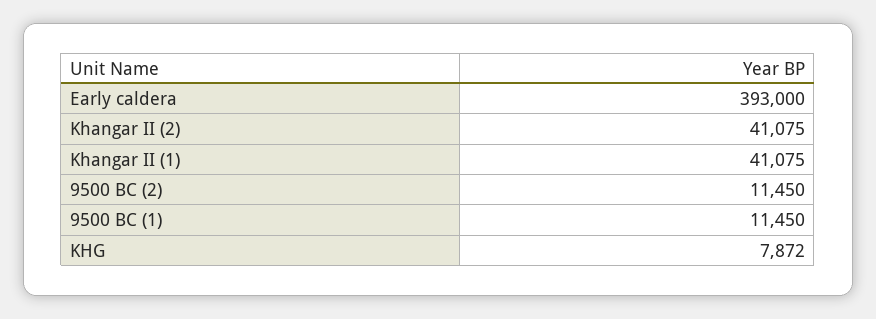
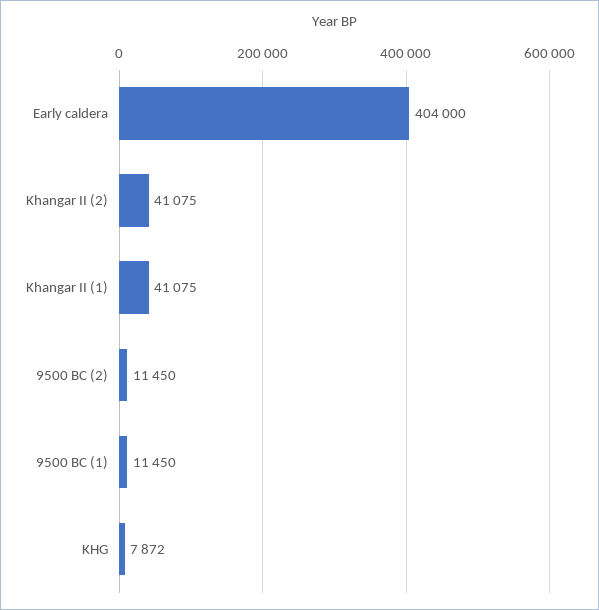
Early caldera: 393000 -> 404000

